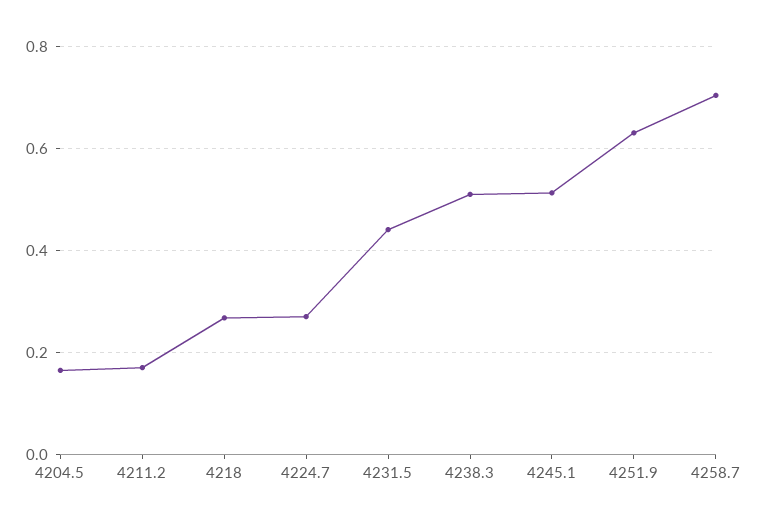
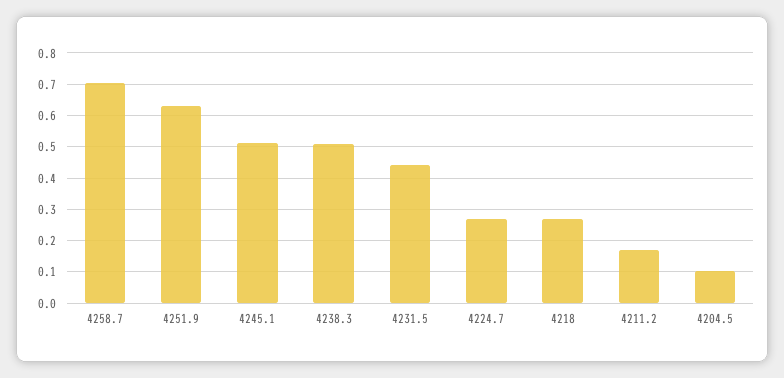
4204.5: 0.16 -> 0.1

